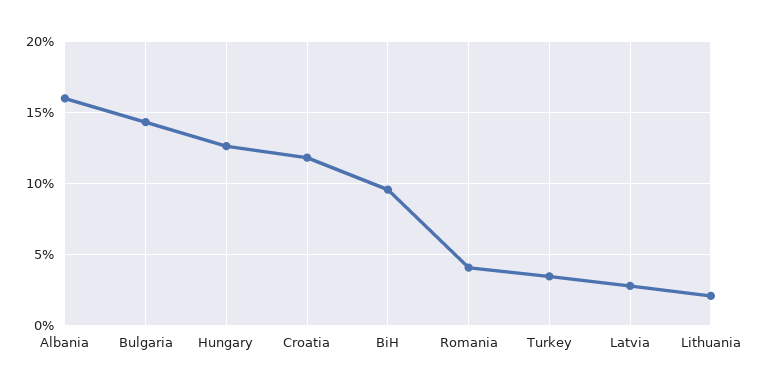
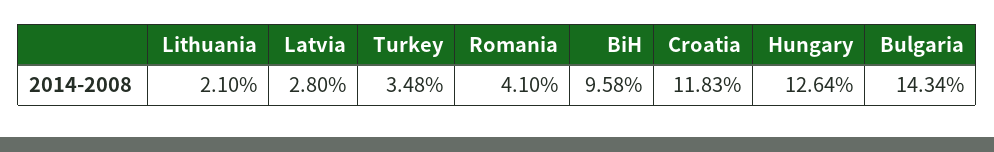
Albania: 16 -> none

